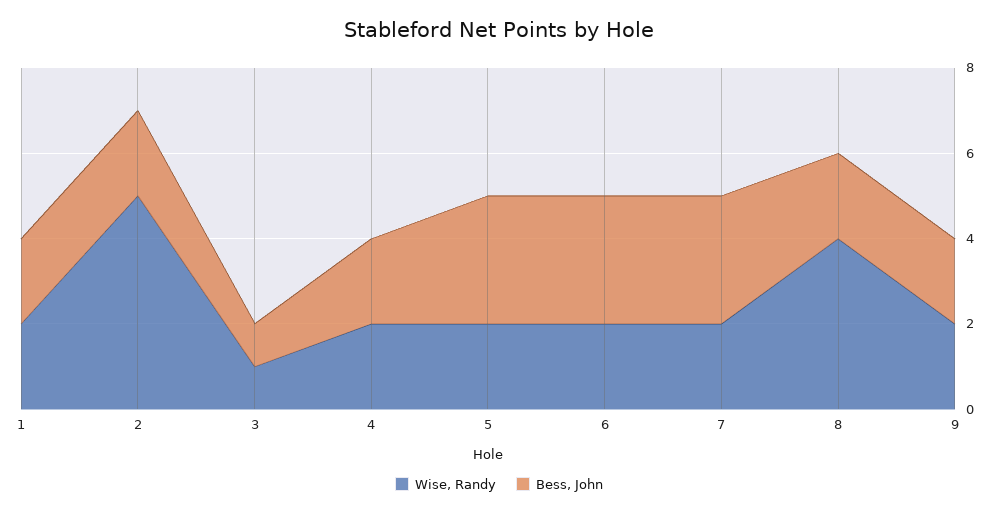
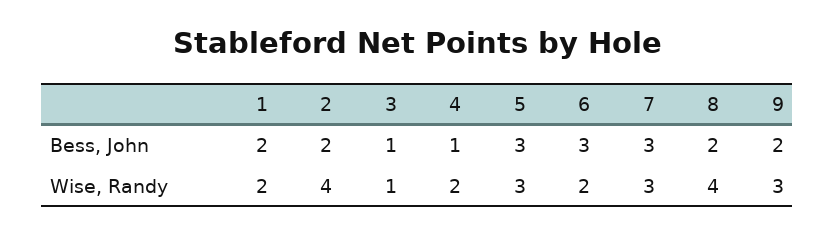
Wise, Randy, 2: 5 -> 4
Bess, John, 4: 2 -> 1
Wise, Randy, 5: 2 -> 3
Wise, Randy, 7: 2 -> 3
Wise, Randy, 9: 2 -> 3

